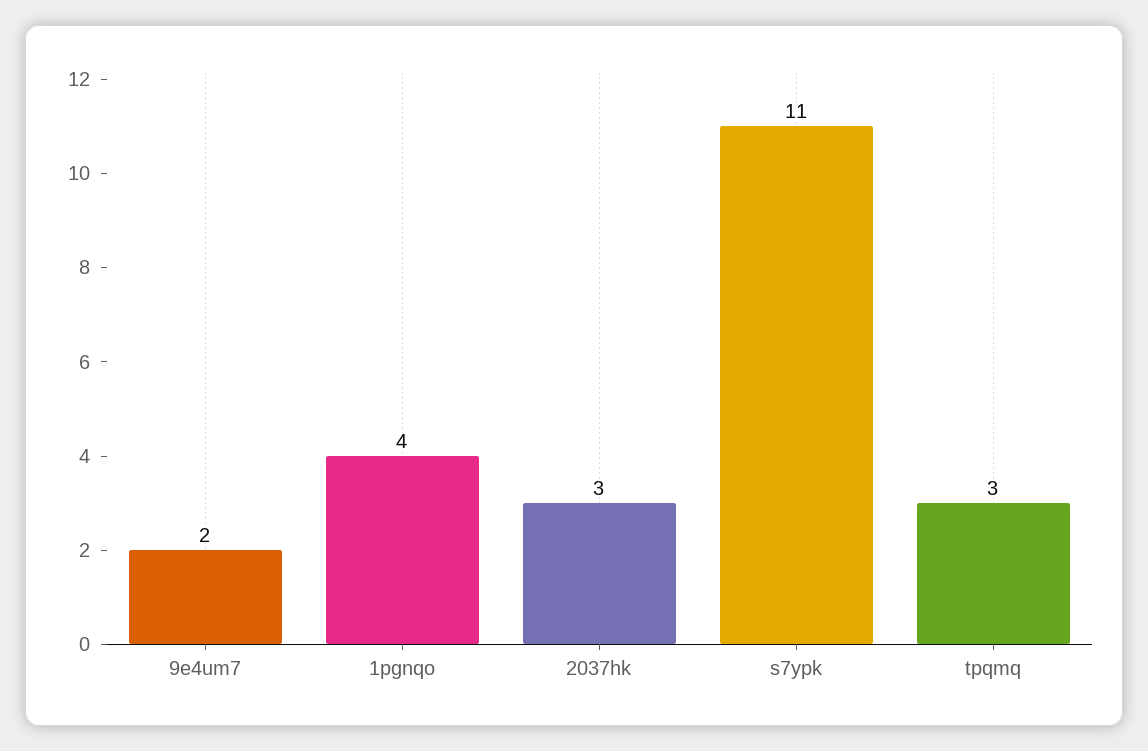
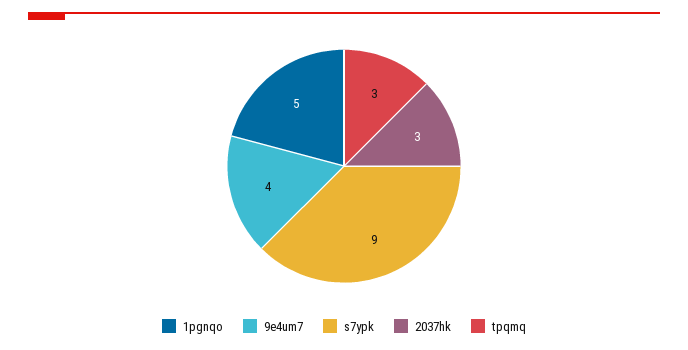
9e4um7: 2 -> 4
1pgnqo: 4 -> 5
s7ypk: 11 -> 9

